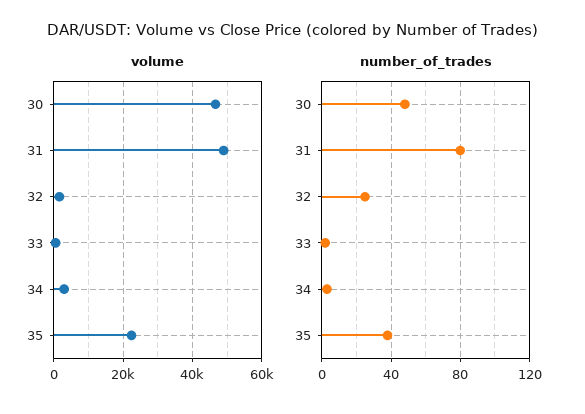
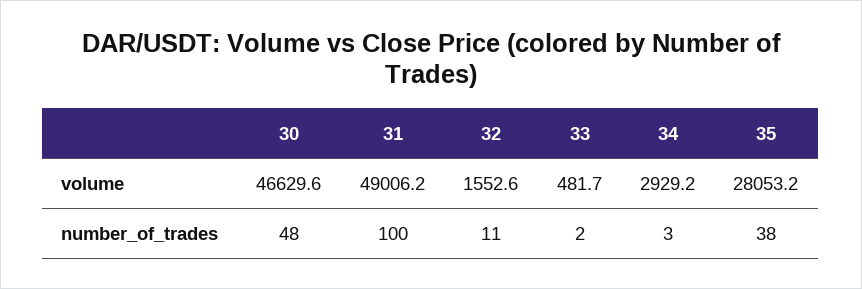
volume, 35: 22000 -> 28053.2
number_of_trades, 31: 80 -> 100
number_of_trades, 32: 25 -> 11

